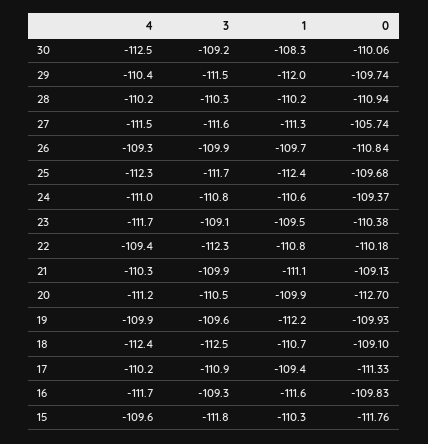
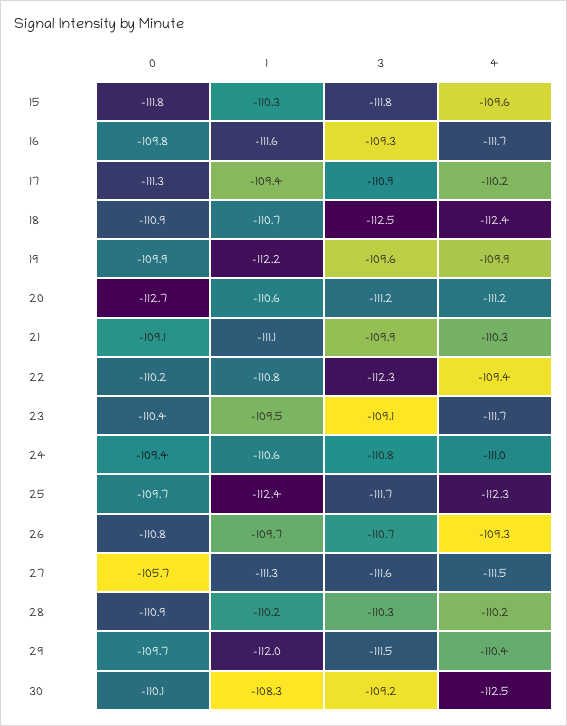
3, 26: -109.9 -> -110.7
3, 20: -110.5 -> -111.2
1, 20: -109.9 -> -110.6
0, 18: -109.1 -> -110.9

